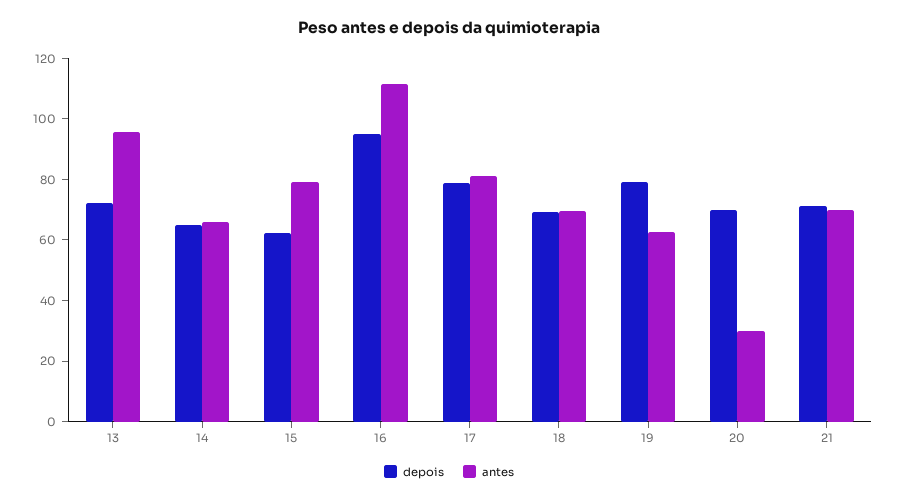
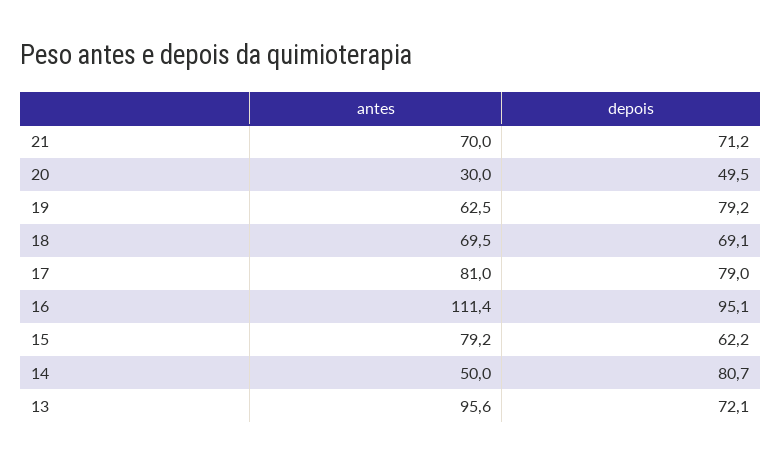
depois, 14: 65 -> 80.7
antes, 14: 65 -> 50
depois, 20: 70 -> 49.5

